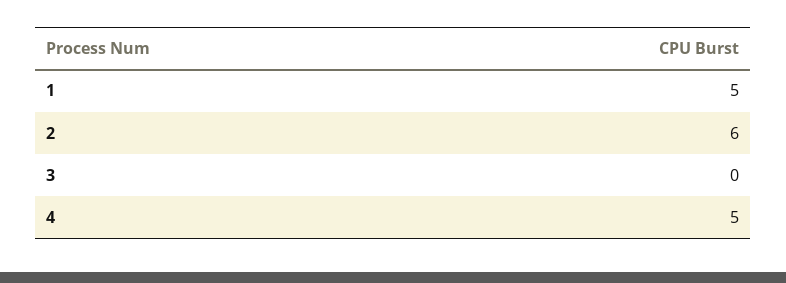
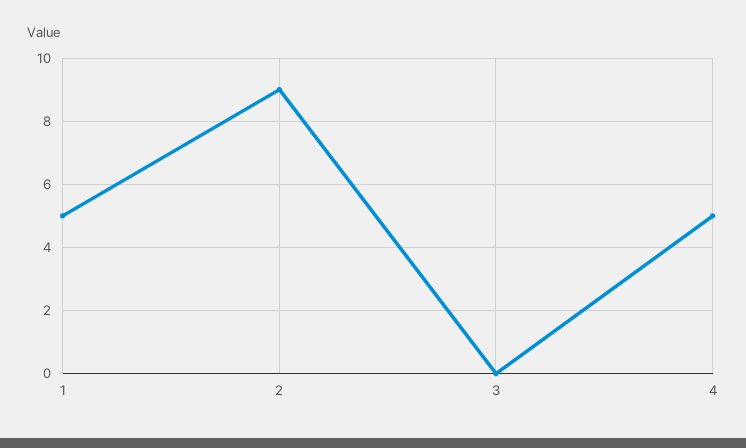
2: 6 -> 9

